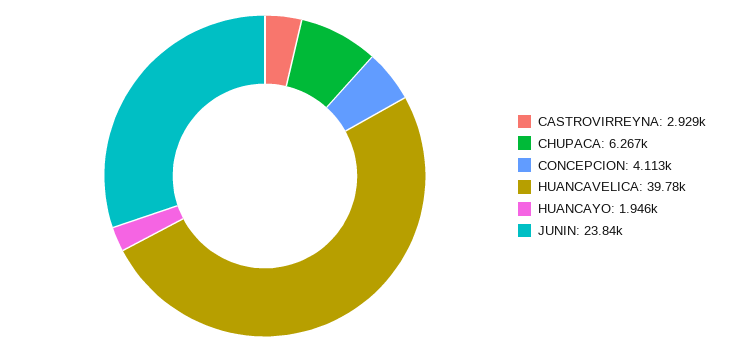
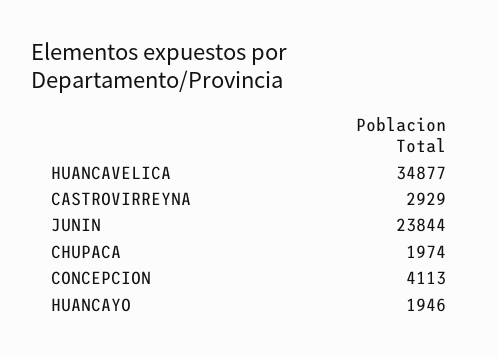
CHUPACA: 6267 -> 1974
HUANCAVELICA: 39780 -> 34877

